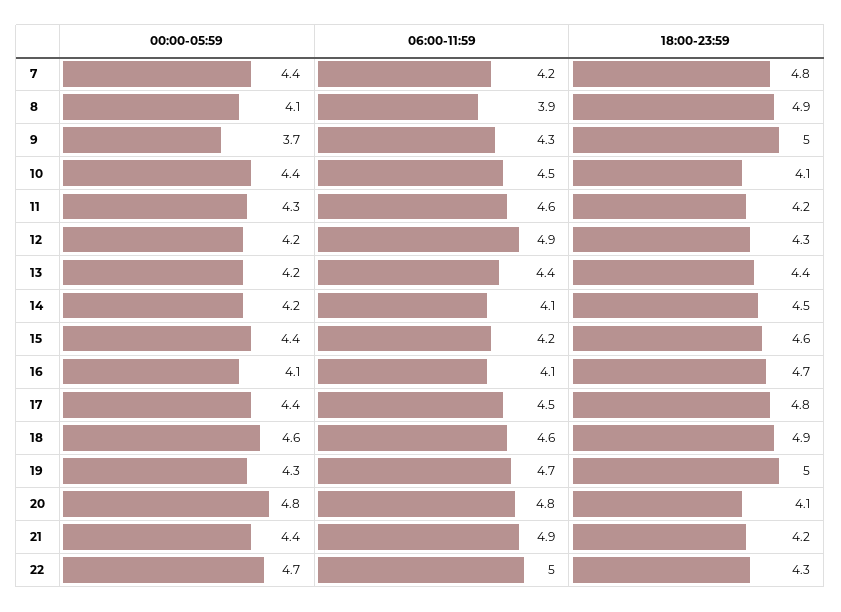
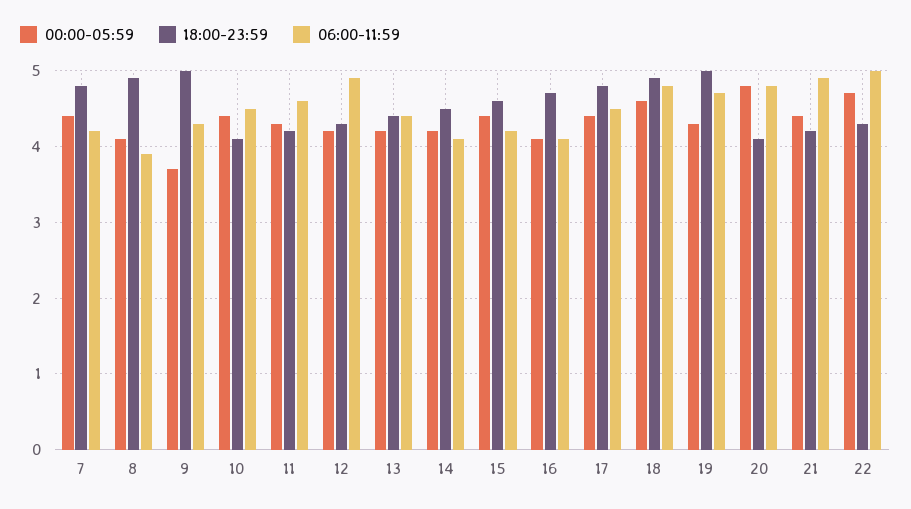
06:00-11:59, 18: 4.6 -> 4.8

